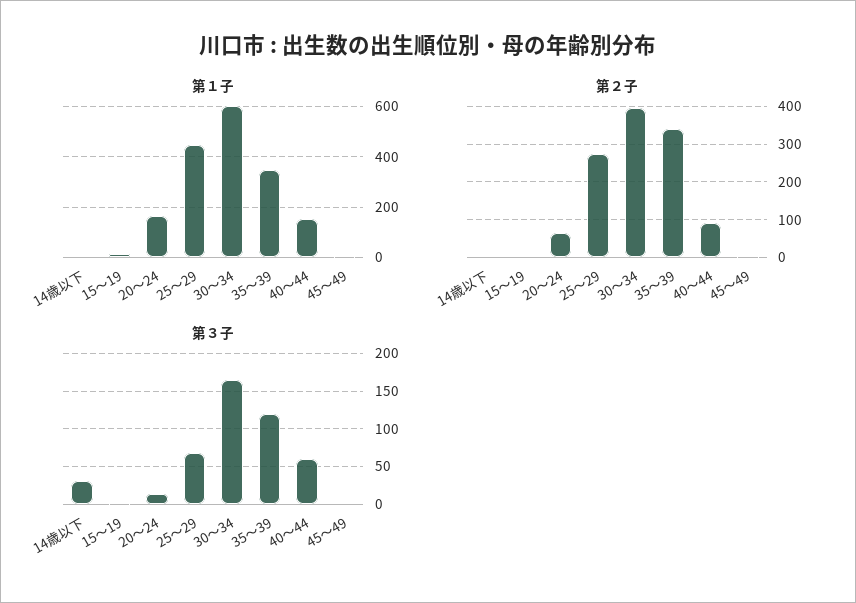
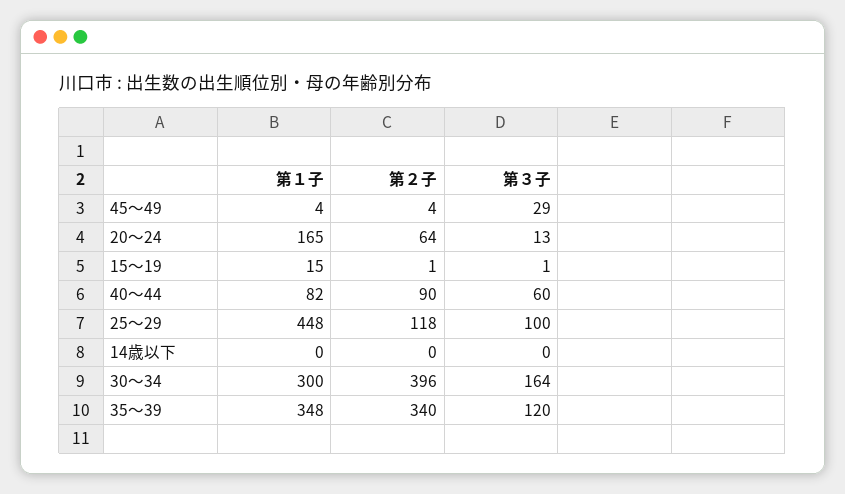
第１子, 30～34: 600 -> 300
第１子, 40～44: 150 -> 82
第２子, 25～29: 280 -> 118
第３子, 14歳以下: 30 -> 0
第３子, 25～29: 70 -> 100
第３子, 45～49: 0 -> 29

